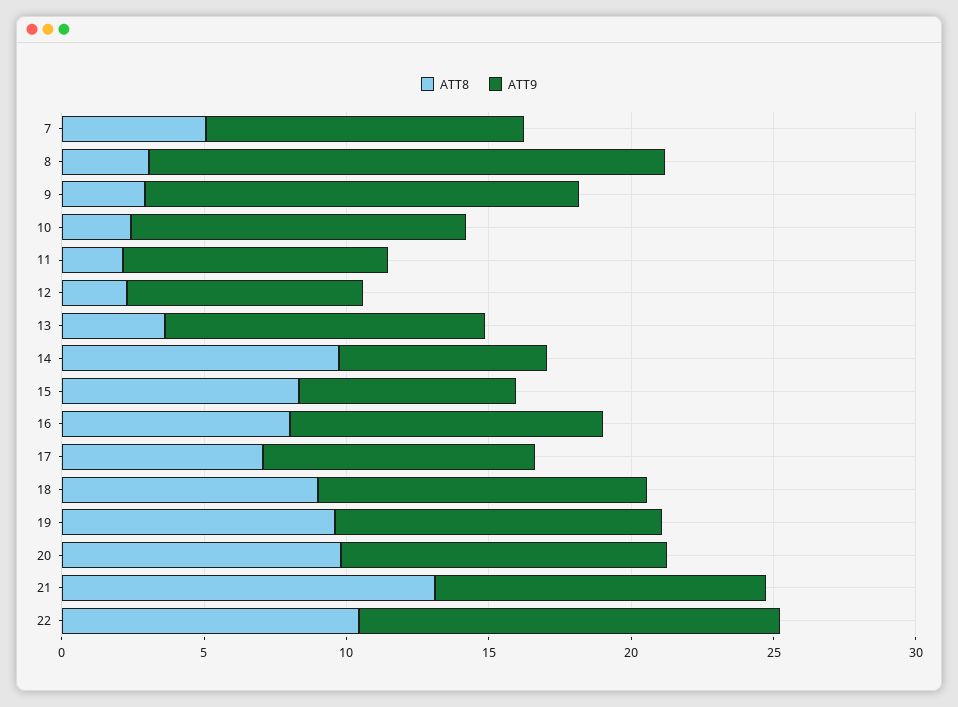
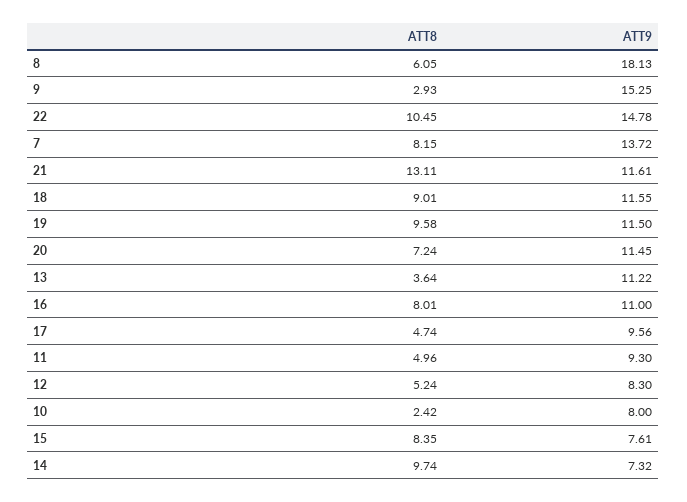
ATT8, 7: 5 -> 8.15
ATT9, 7: 11 -> 13.72
ATT8, 8: 3 -> 6.05
ATT9, 10: 12 -> 8
ATT8, 11: 2 -> 4.96
ATT8, 12: 2 -> 5.24
ATT8, 17: 7 -> 4.74
ATT8, 20: 10 -> 7.24

